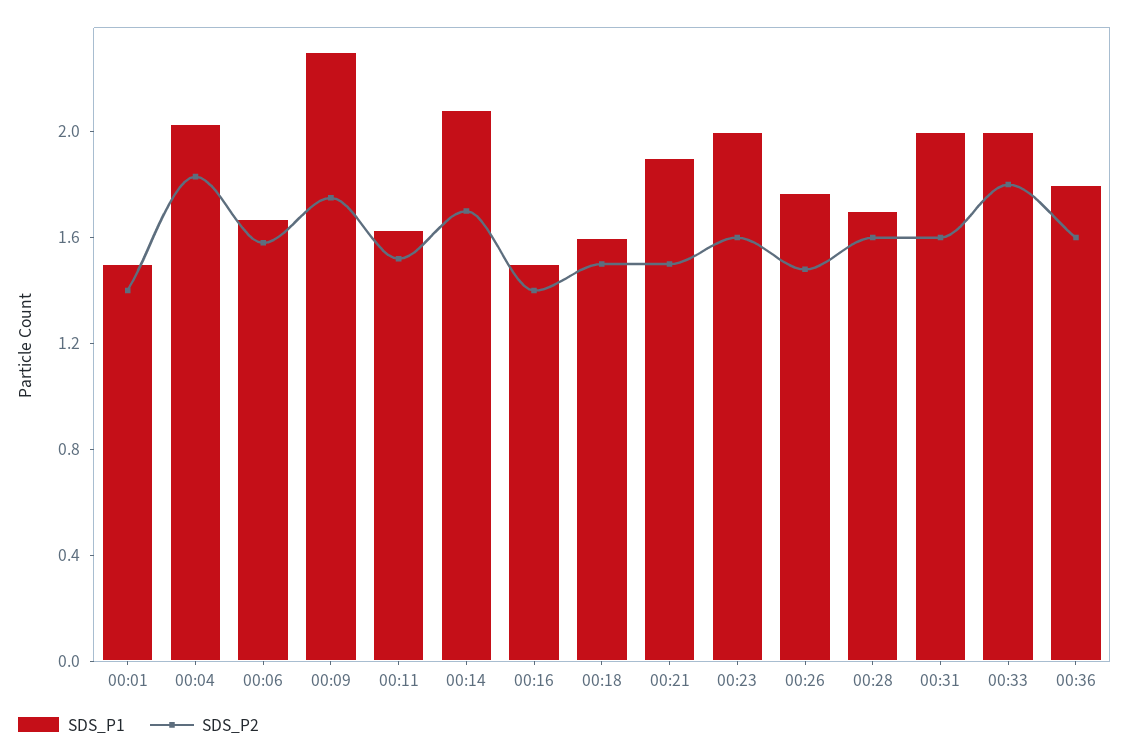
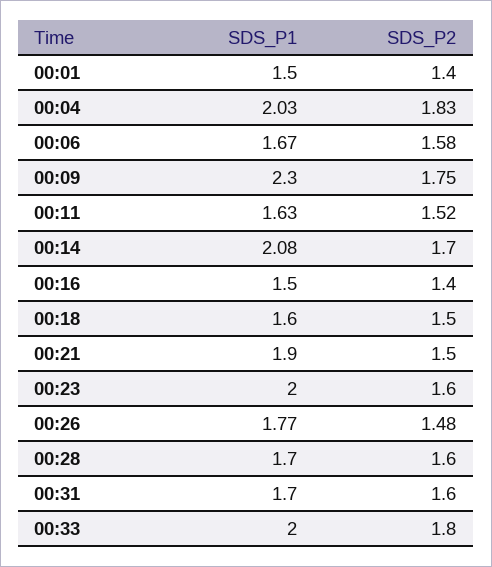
SDS_P1, 00:31: 2 -> 1.7
SDS_P1, 00:36: 1.8 -> none
SDS_P2, 00:36: 1.6 -> none

